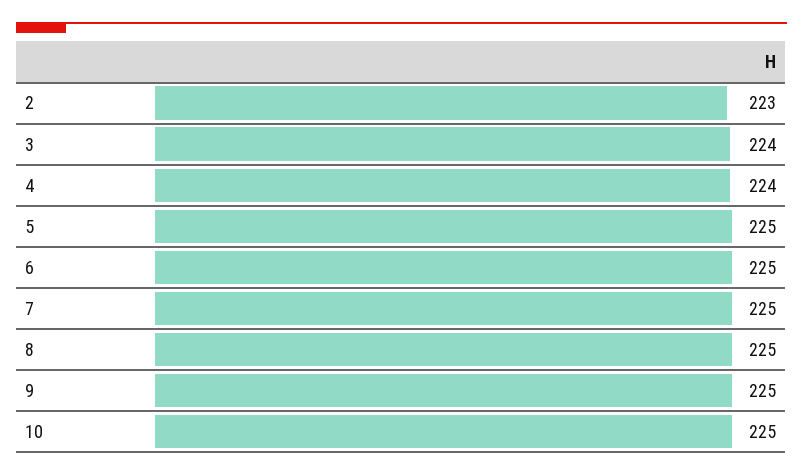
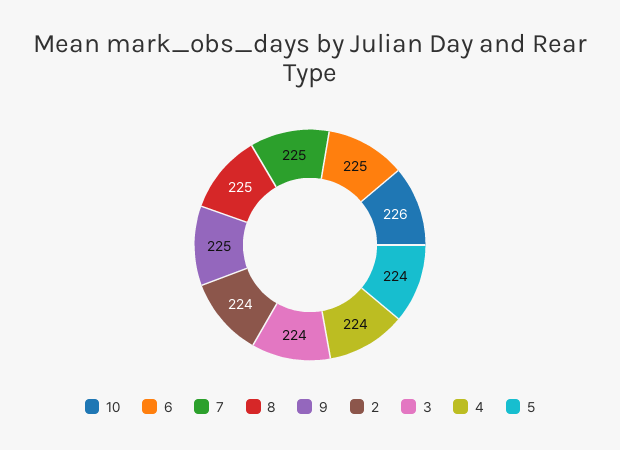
2: 223 -> 224
5: 225 -> 224
10: 225 -> 226

